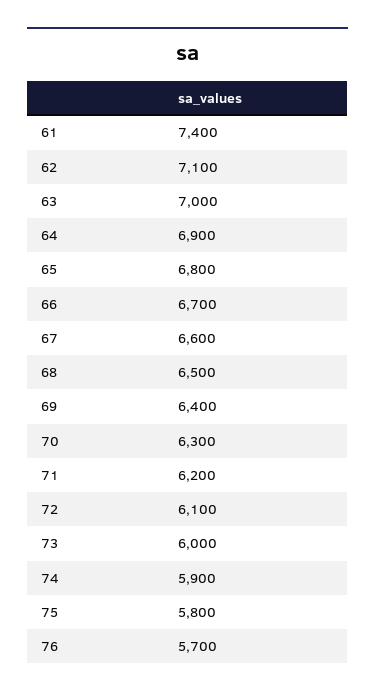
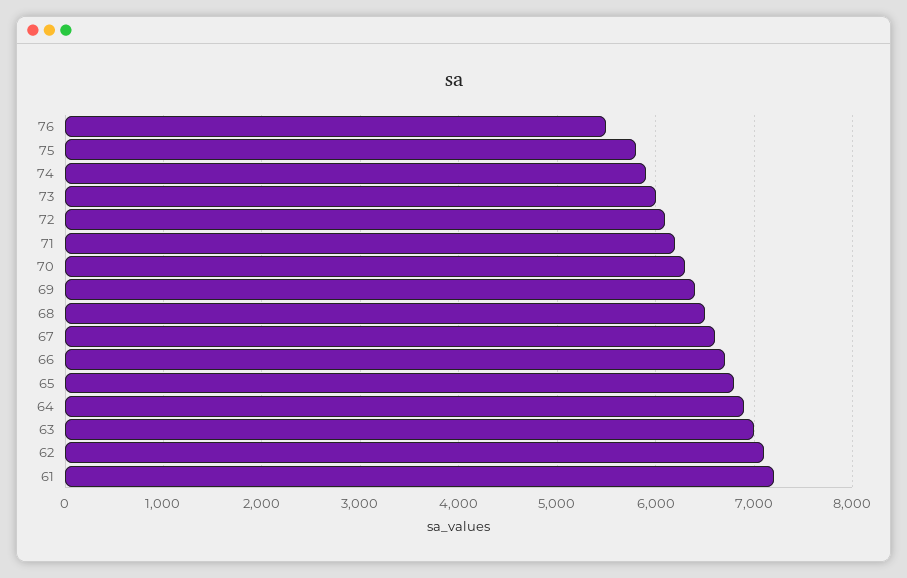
61: 7400 -> 7200
76: 5700 -> 5500

